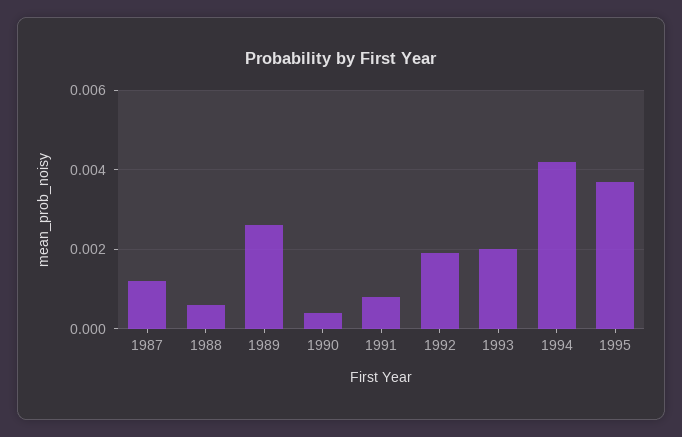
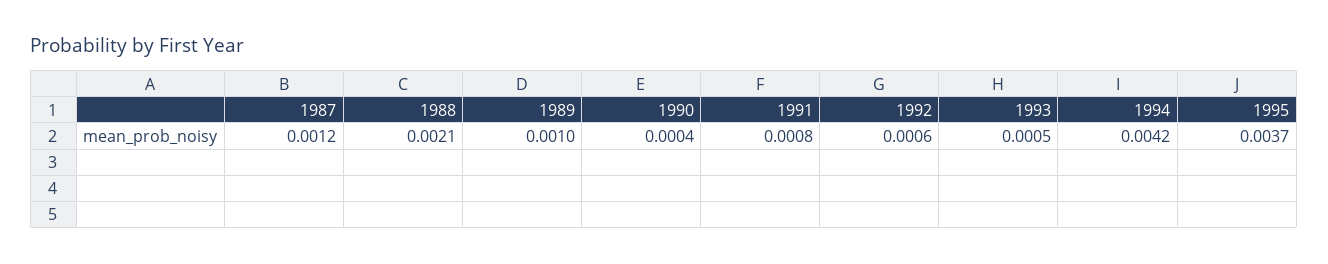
1988: 0.0005 -> 0.0021
1989: 0.0025 -> 0.001
1992: 0.002 -> 0.0006
1993: 0.002 -> 0.0005

